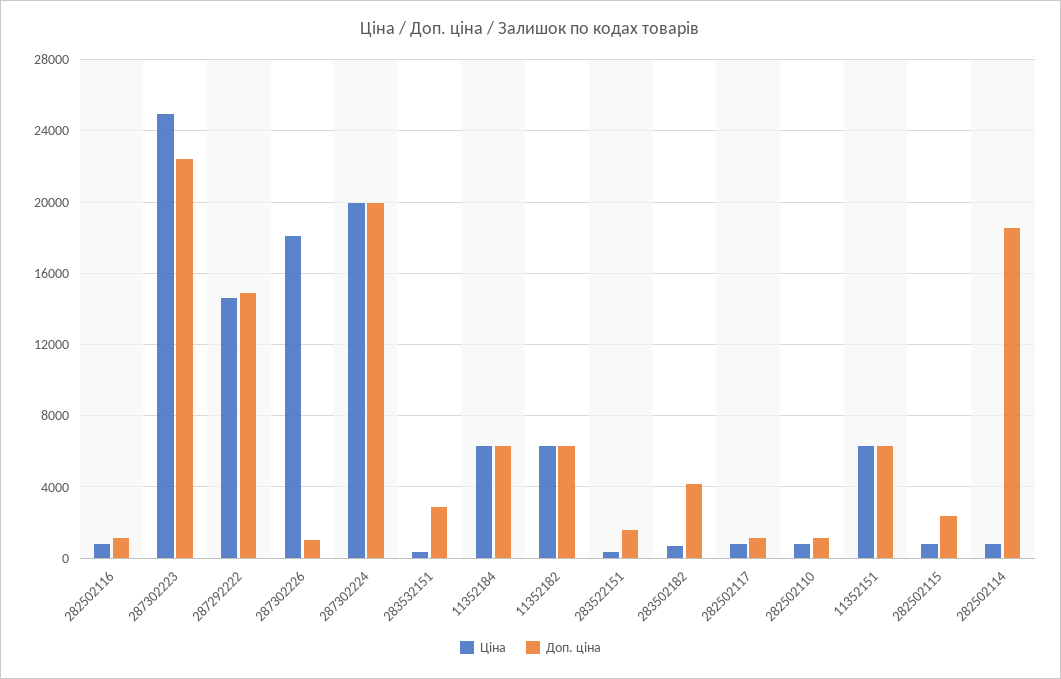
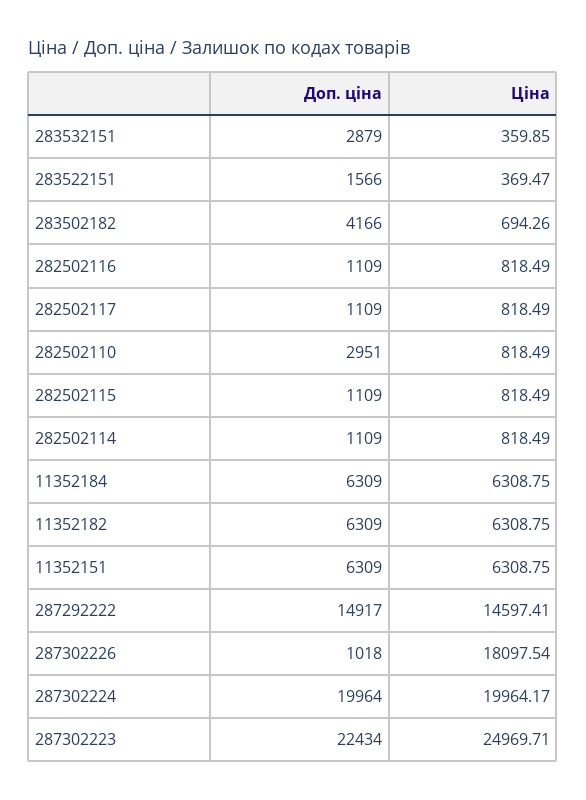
Доп. ціна, 282502110: 1000 -> 2951
Доп. ціна, 282502115: 2500 -> 1109
Доп. ціна, 282502114: 18500 -> 1109

